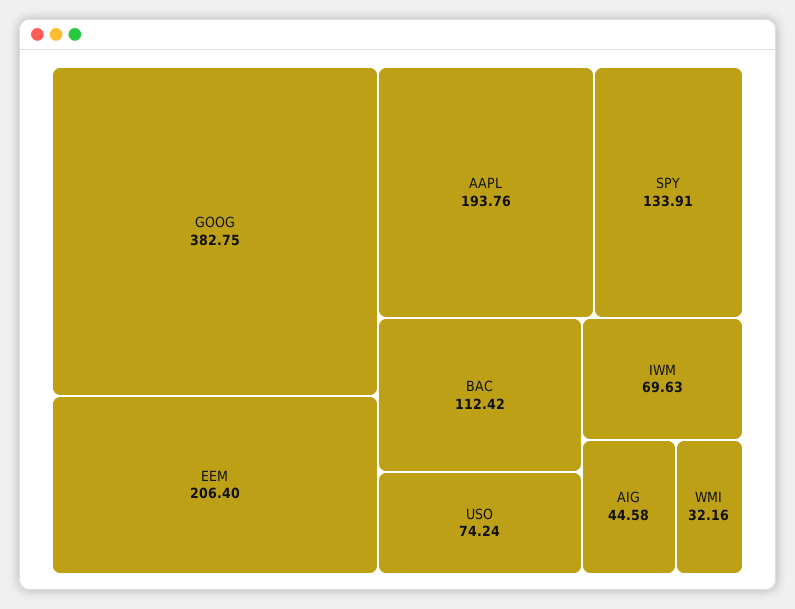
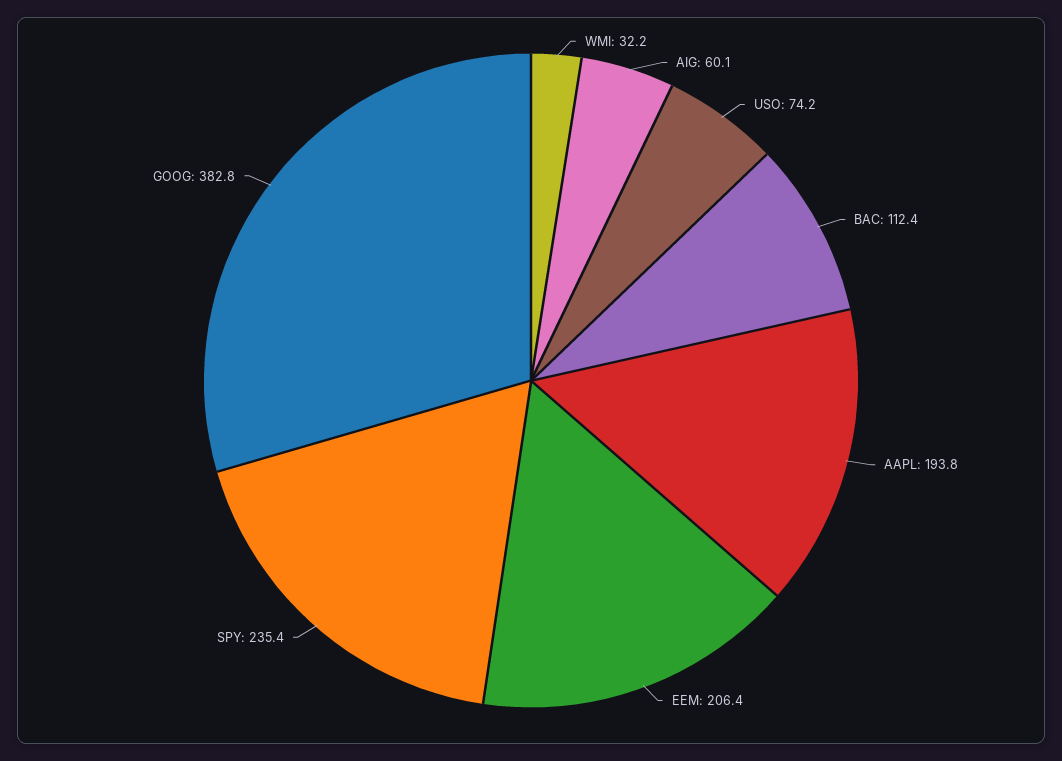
SPY: 133.91 -> 235.4
IWM: 69.63 -> none
AIG: 44.58 -> 60.1

